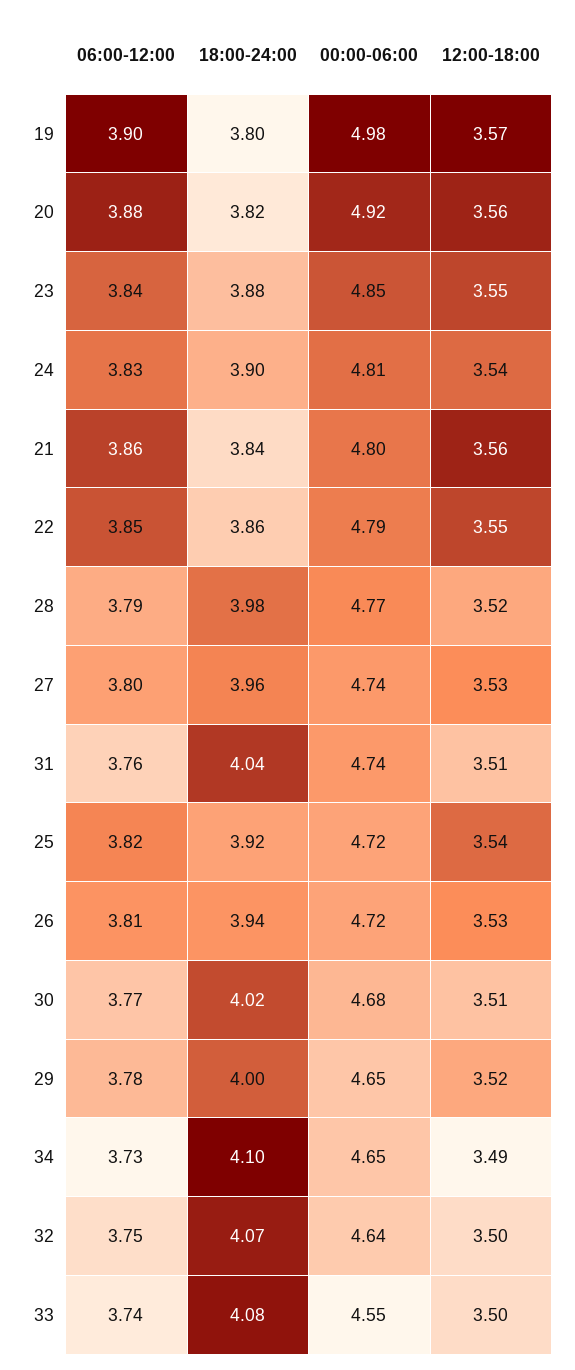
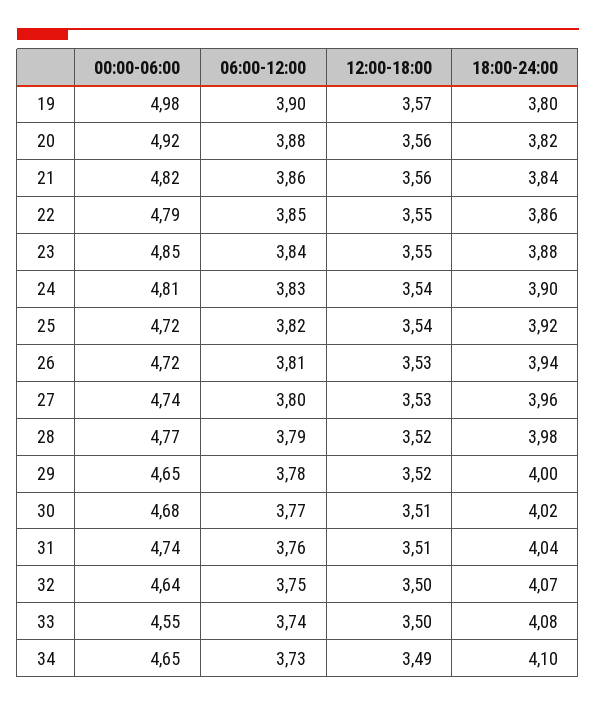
00:00-06:00, 21: 4.8 -> 4.82

